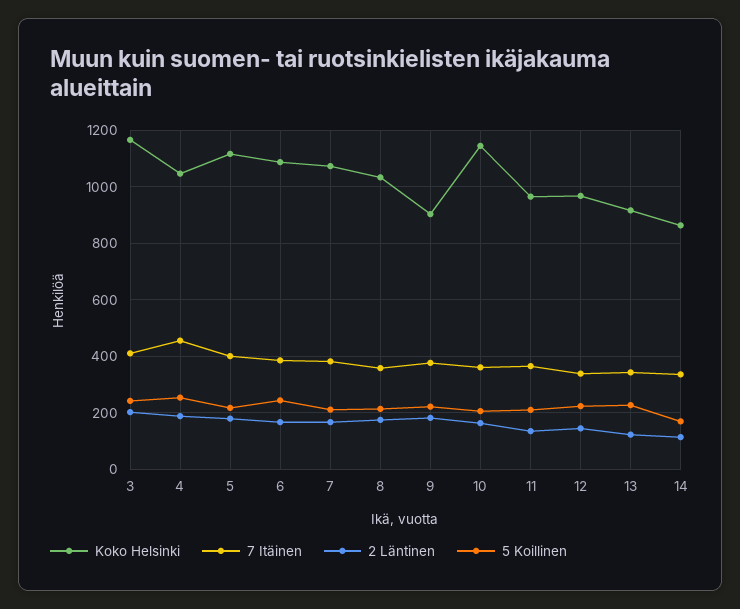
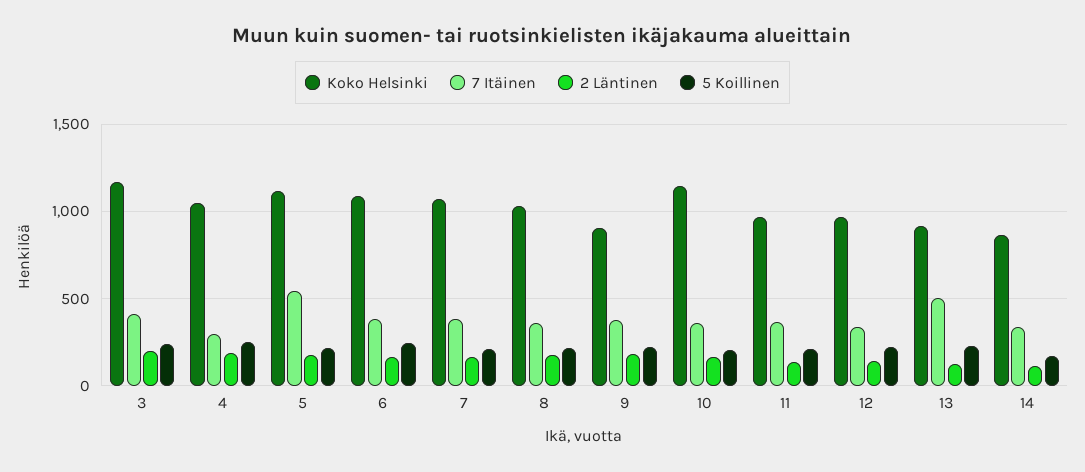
7 Itäinen, 4: 450 -> 300
7 Itäinen, 5: 400 -> 550
7 Itäinen, 13: 350 -> 500

